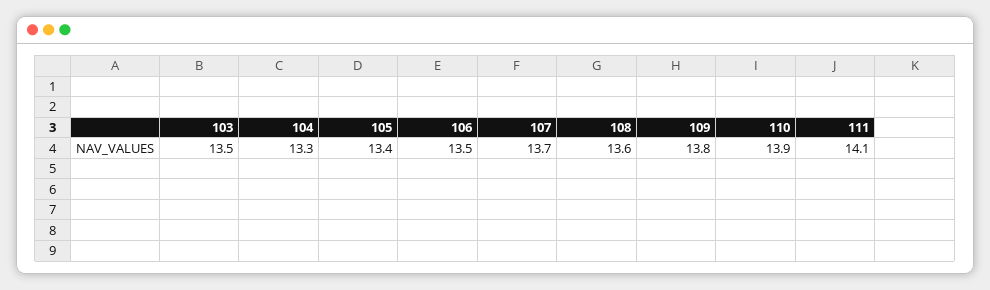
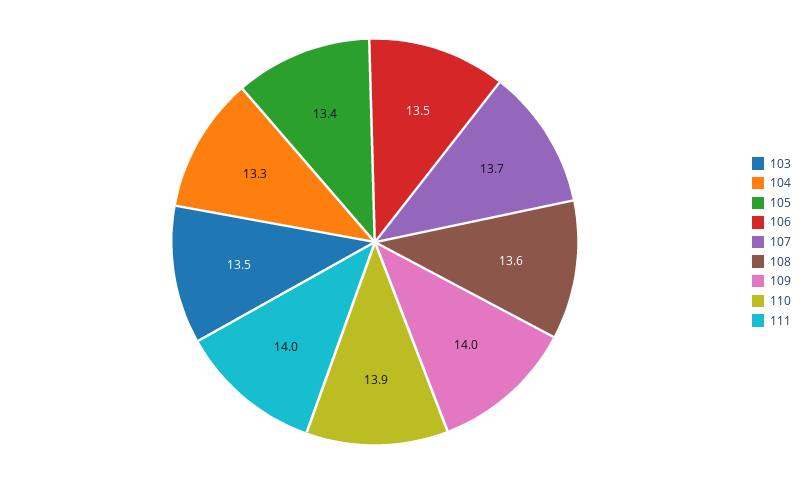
109: 13.8 -> 14
111: 14.1 -> 14

